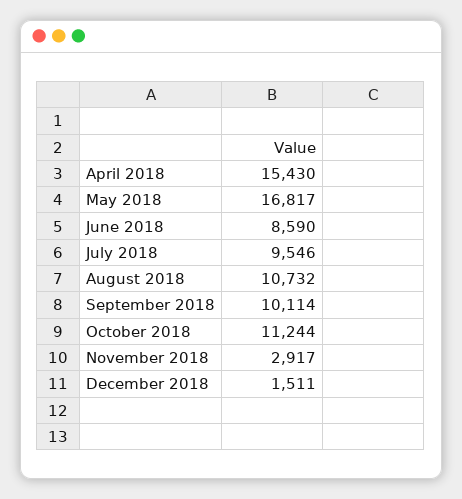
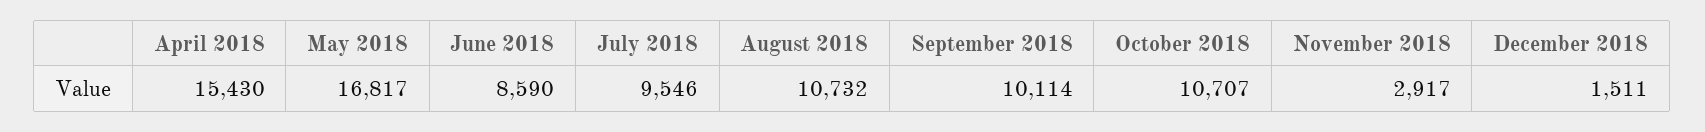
October 2018: 11244 -> 10707

